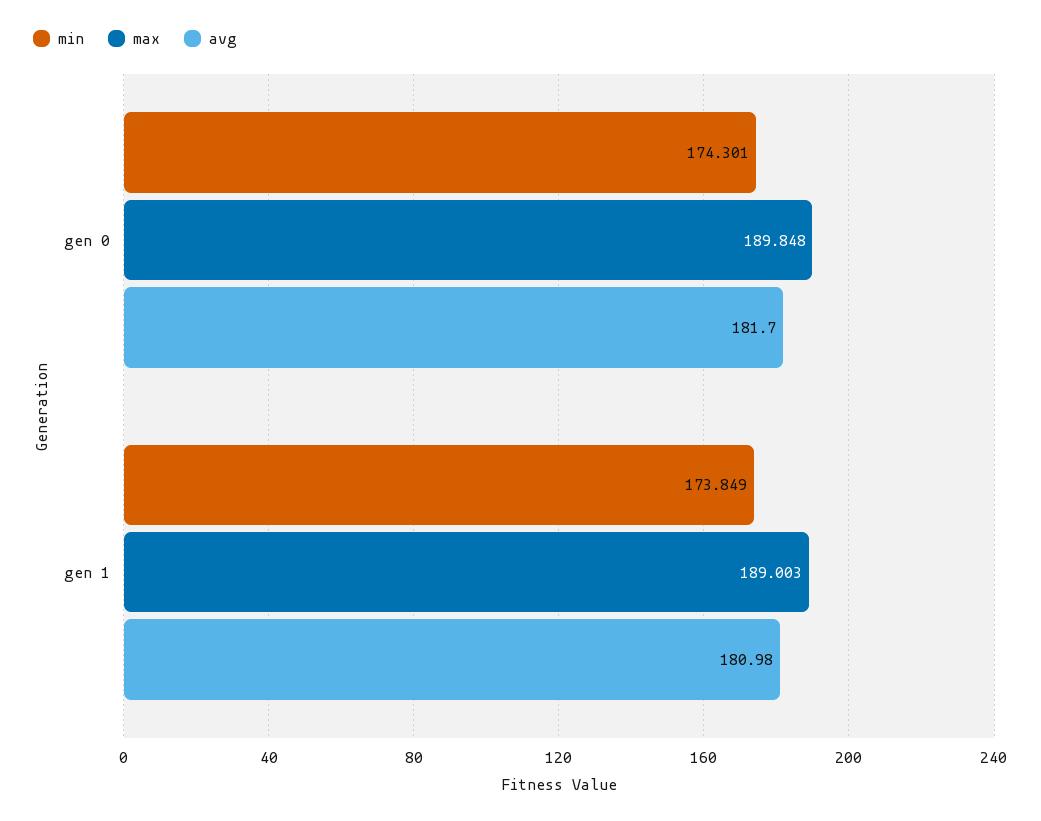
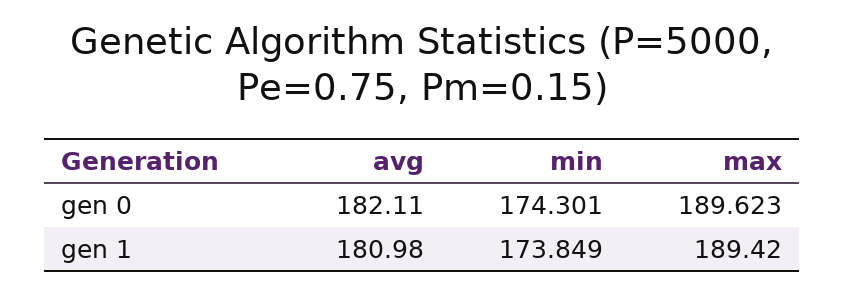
max, gen 0: 189.848 -> 189.623
avg, gen 0: 181.7 -> 182.11
max, gen 1: 189.003 -> 189.42

